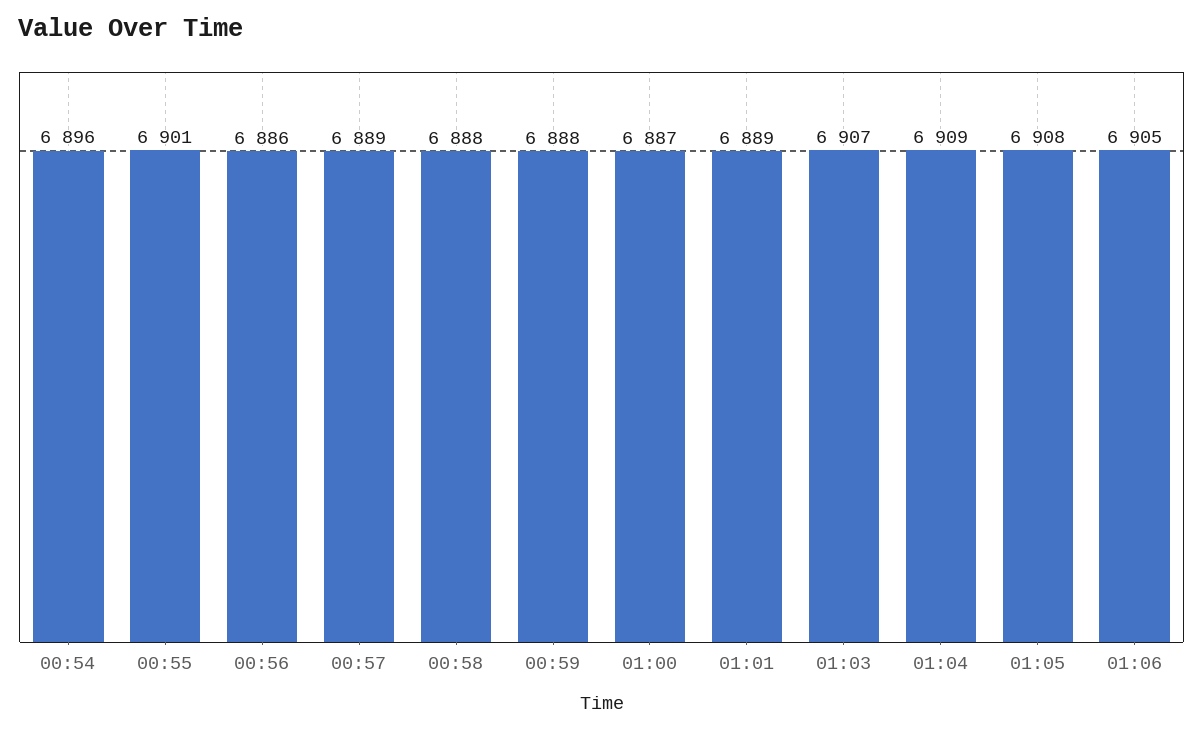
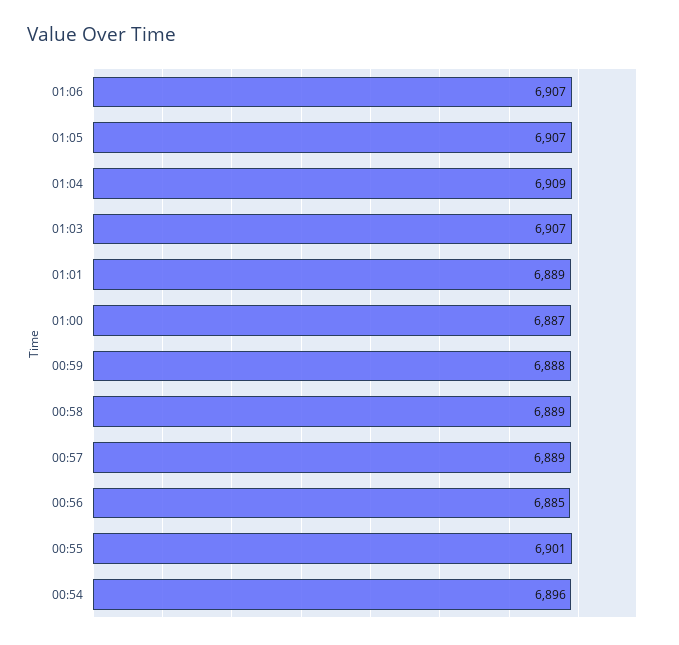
00:56: 6886 -> 6885
00:58: 6888 -> 6889
01:05: 6908 -> 6907
01:06: 6905 -> 6907

